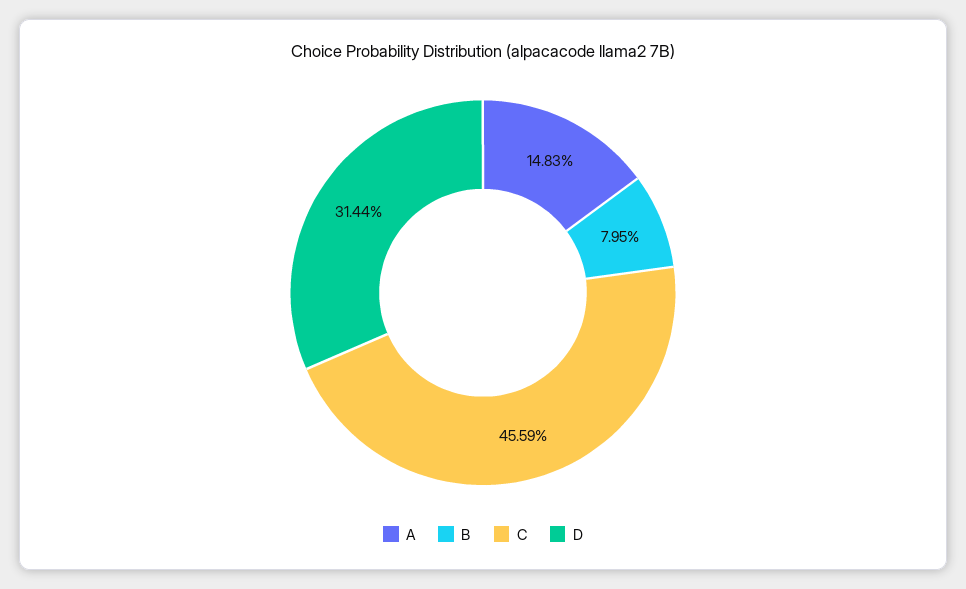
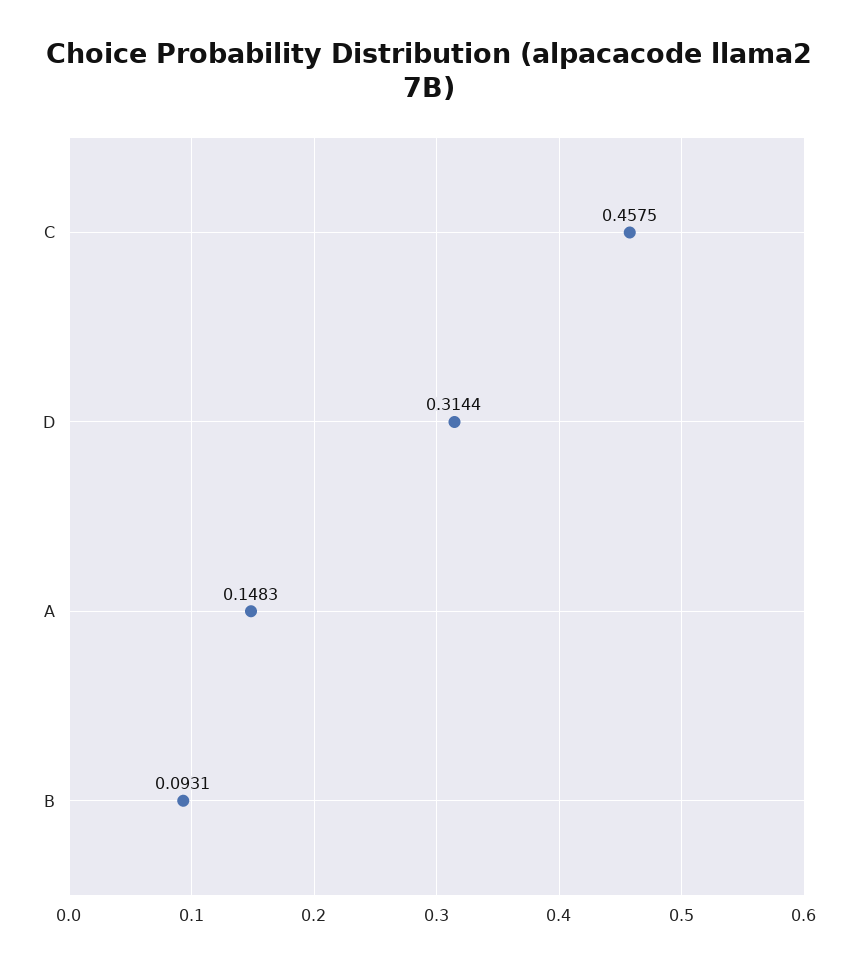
B: 0.0795 -> 0.0931
C: 0.4559 -> 0.4575

